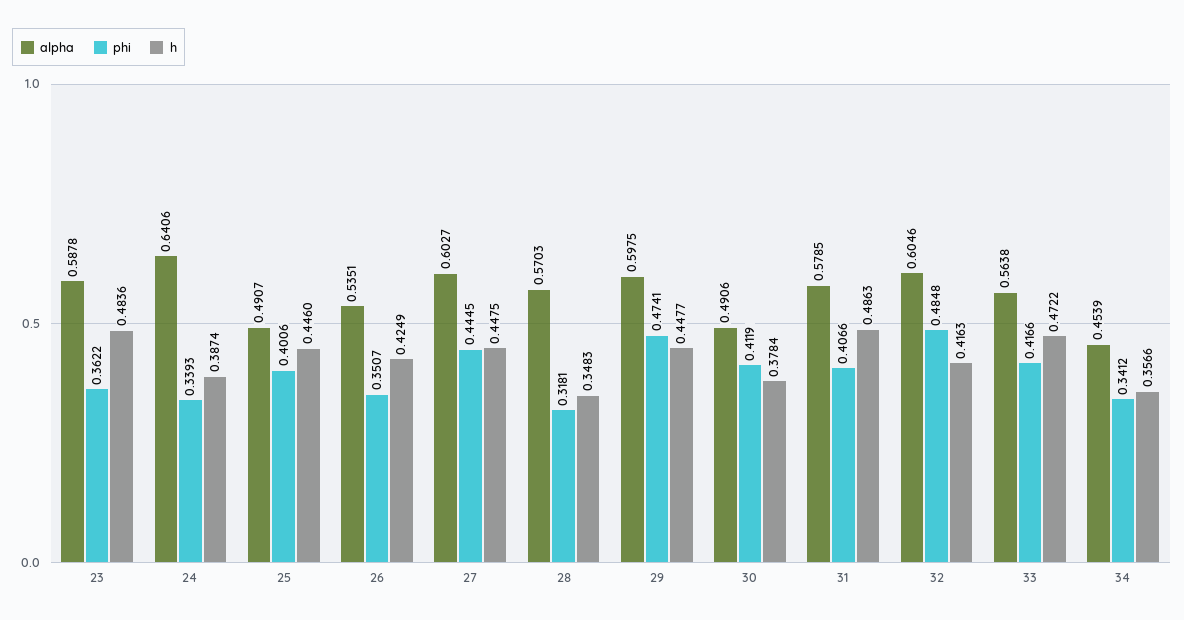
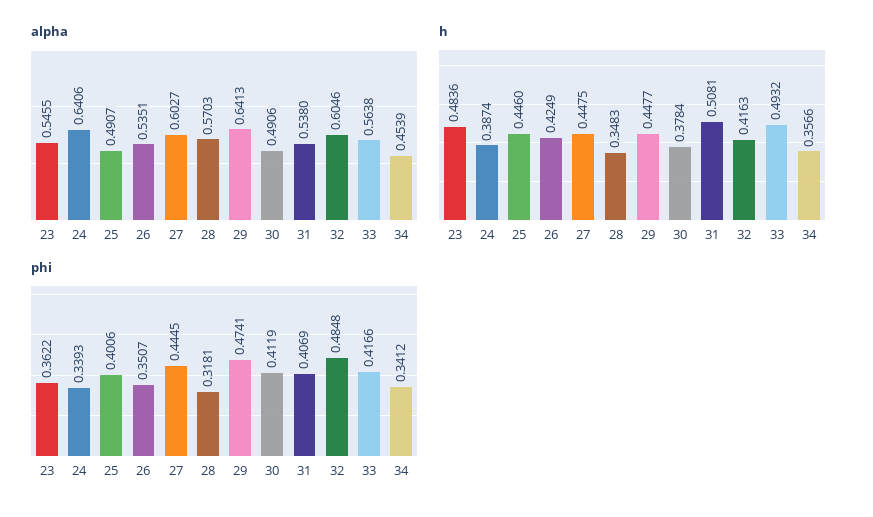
alpha, 23: 0.5878 -> 0.5455
alpha, 29: 0.5975 -> 0.6413
alpha, 31: 0.5785 -> 0.538
phi, 31: 0.4066 -> 0.4069
h, 31: 0.4863 -> 0.5081
h, 33: 0.4722 -> 0.4932

